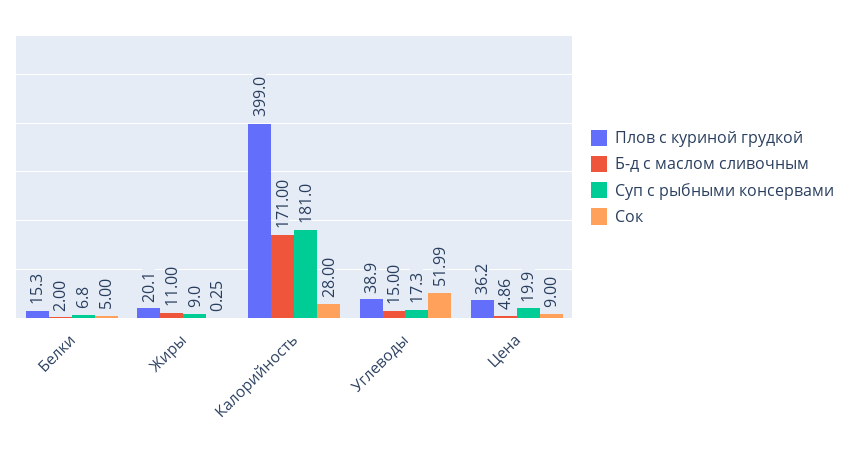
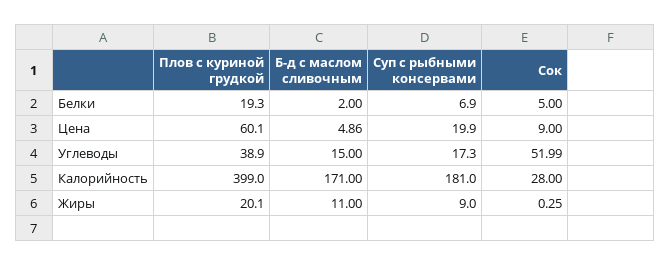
Плов с куриной грудкой, Белки: 15.3 -> 19.3
Суп с рыбными консервами, Белки: 6.8 -> 6.9
Плов с куриной грудкой, Цена: 36.2 -> 60.1

